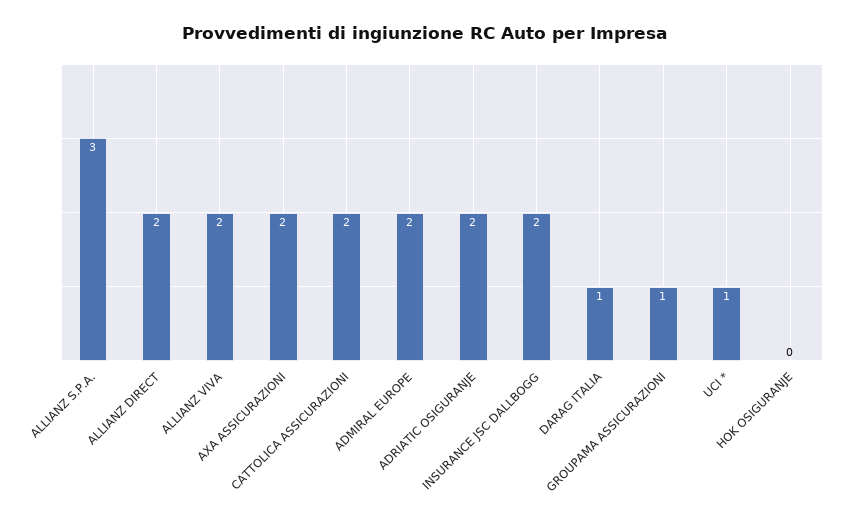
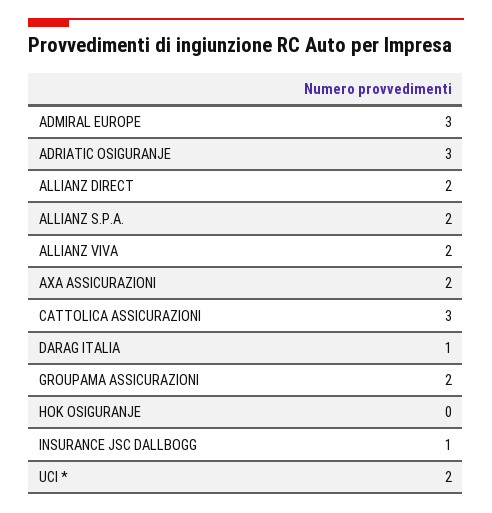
ALLIANZ S.P.A.: 3 -> 2
CATTOLICA ASSICURAZIONI: 2 -> 3
ADMIRAL EUROPE: 2 -> 3
ADRIATIC OSIGURANJE: 2 -> 3
INSURANCE JSC DALLBOGG: 2 -> 1
GROUPAMA ASSICURAZIONI: 1 -> 2
UCI *: 1 -> 2

